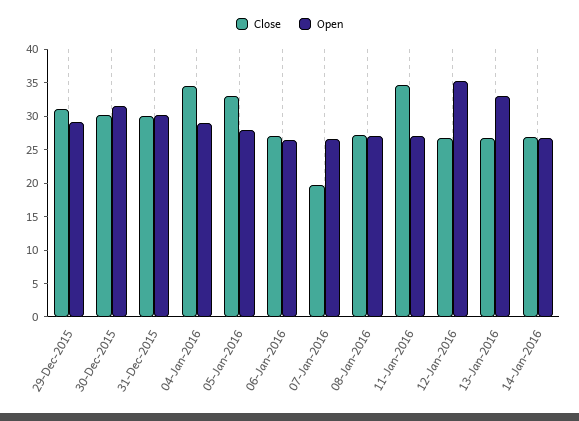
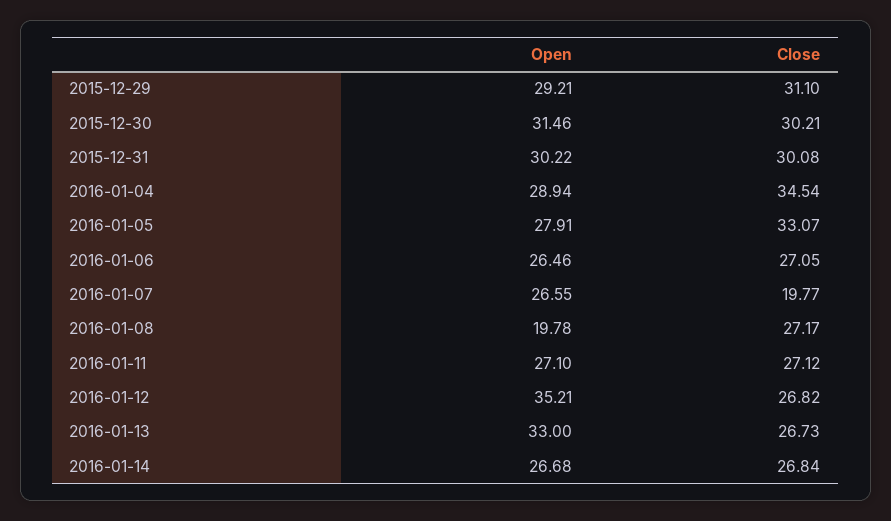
Open, 08-Jan-2016: 27.5 -> 19.78
Close, 11-Jan-2016: 35 -> 27.12

